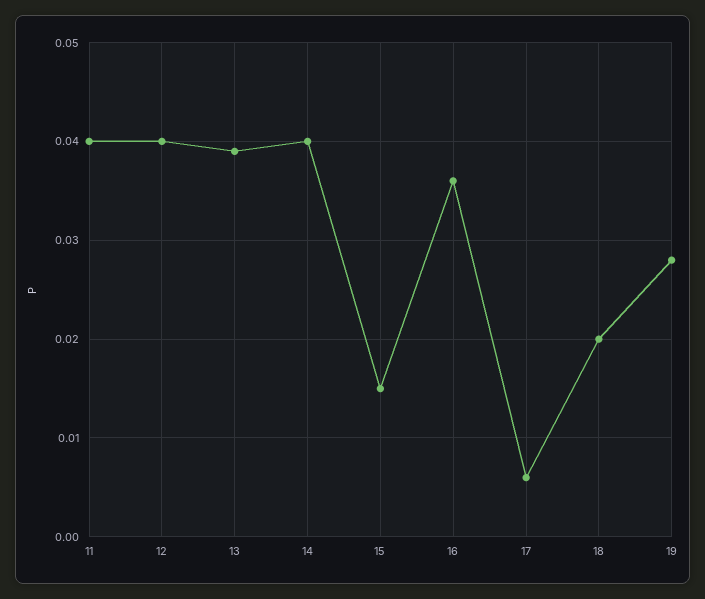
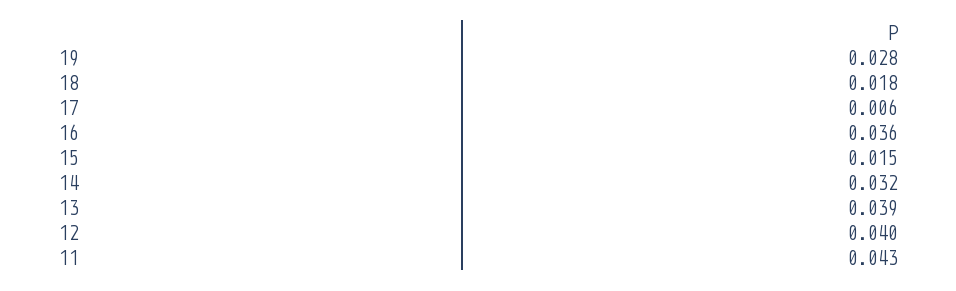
11: 0.04 -> 0.043
14: 0.04 -> 0.032
18: 0.02 -> 0.018

